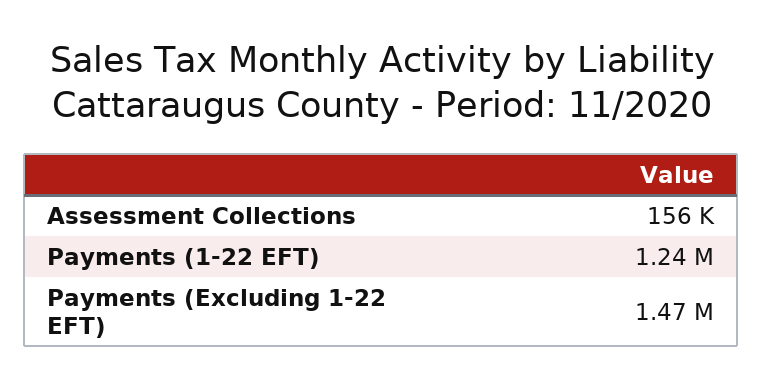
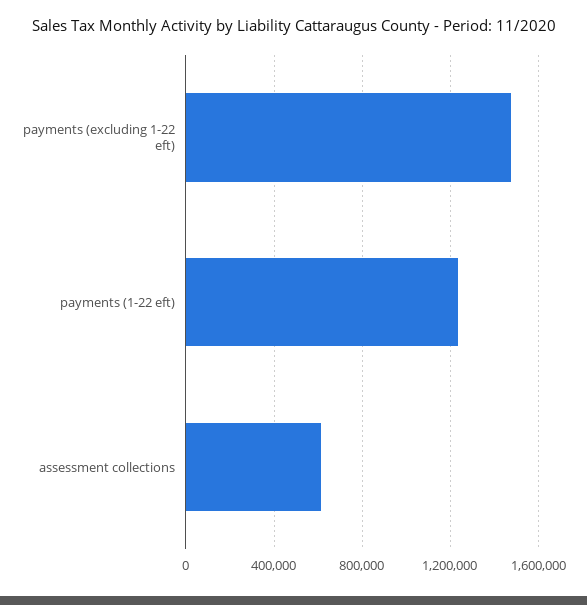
Assessment Collections: 156000 -> 600000

